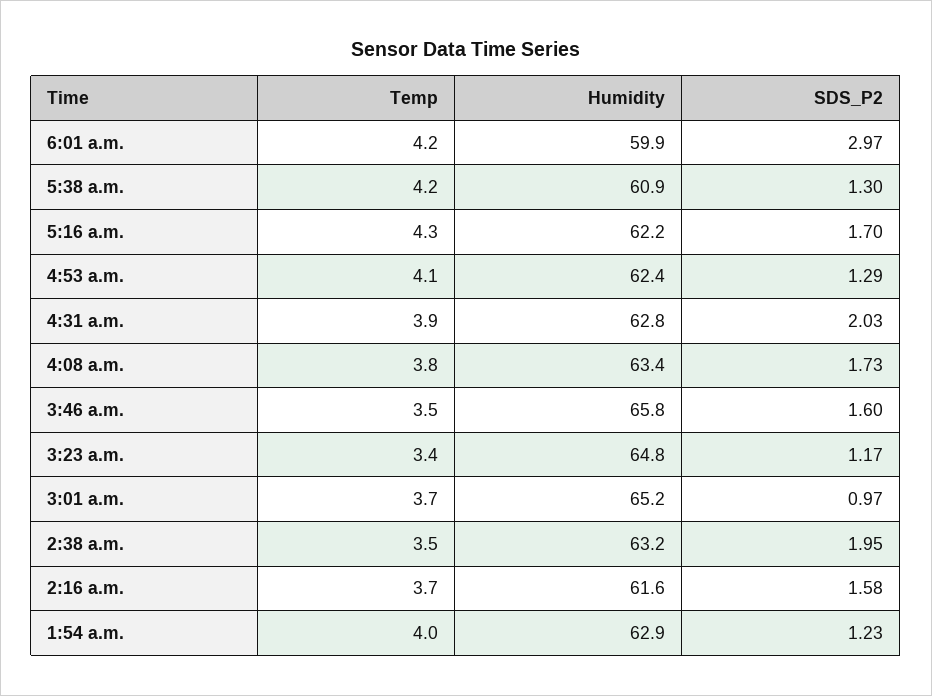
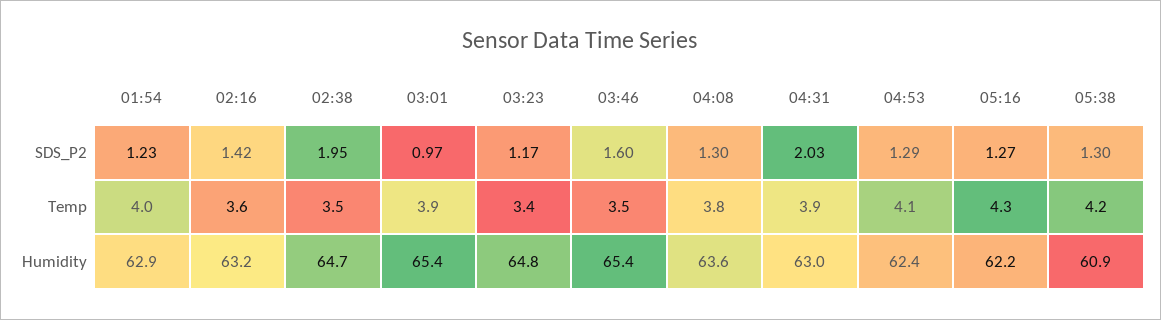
Temp, 6:01 a.m.: 4.2 -> none
Humidity, 6:01 a.m.: 59.9 -> none
SDS_P2, 6:01 a.m.: 2.97 -> none
SDS_P2, 5:16 a.m.: 1.7 -> 1.27
Humidity, 4:31 a.m.: 62.8 -> 63
Humidity, 4:08 a.m.: 63.4 -> 63.6
SDS_P2, 4:08 a.m.: 1.73 -> 1.3
Humidity, 3:46 a.m.: 65.8 -> 65.4
Temp, 3:01 a.m.: 3.7 -> 3.9
Humidity, 3:01 a.m.: 65.2 -> 65.4
Humidity, 2:38 a.m.: 63.2 -> 64.7
Temp, 2:16 a.m.: 3.7 -> 3.6
Humidity, 2:16 a.m.: 61.6 -> 63.2
SDS_P2, 2:16 a.m.: 1.58 -> 1.42

